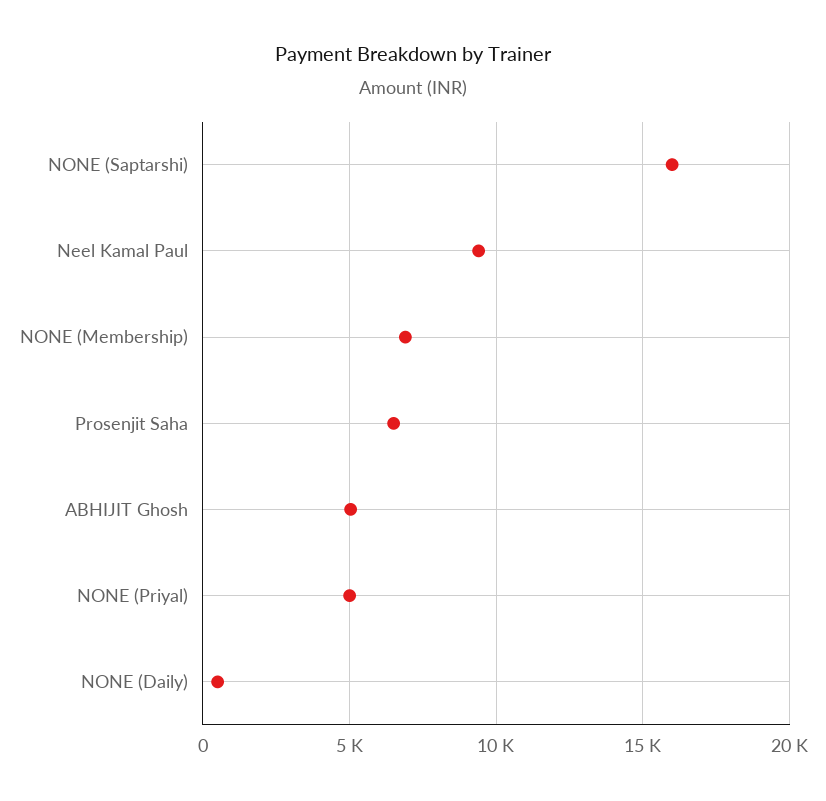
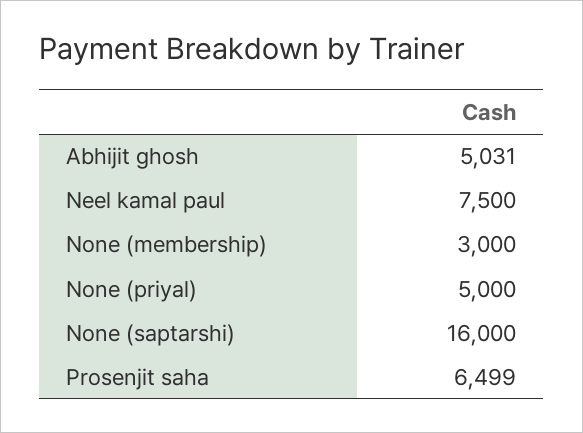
Neel Kamal Paul: 9500 -> 7500
NONE (Membership): 7000 -> 3000
NONE (Daily): 500 -> none

